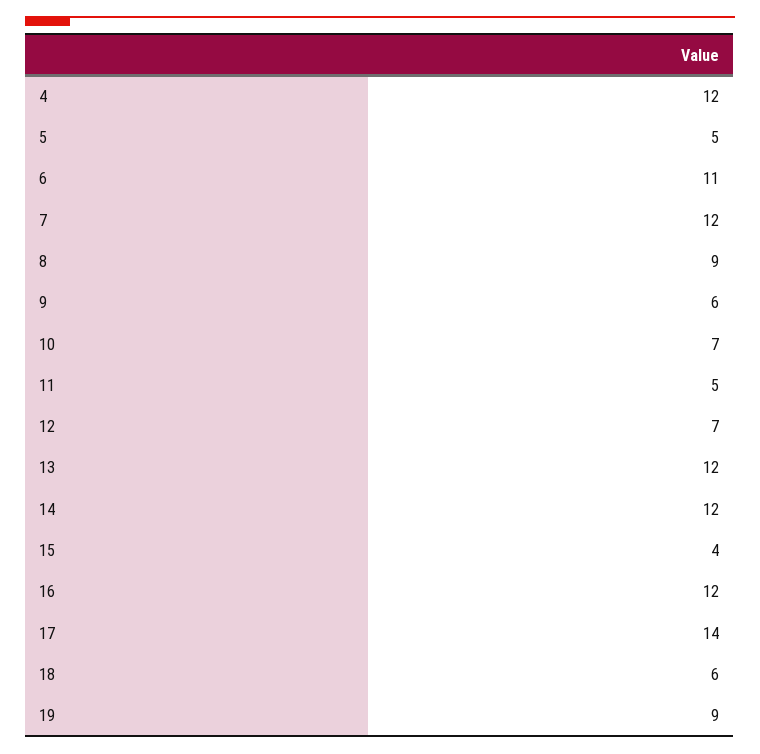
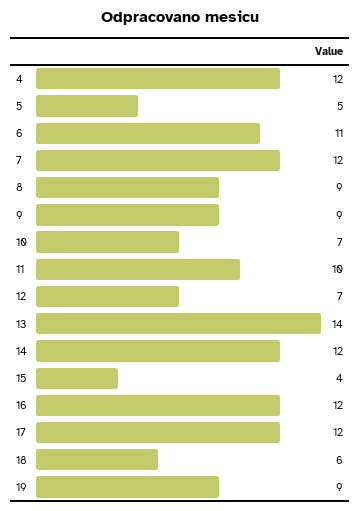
9: 6 -> 9
11: 5 -> 10
13: 12 -> 14
17: 14 -> 12

